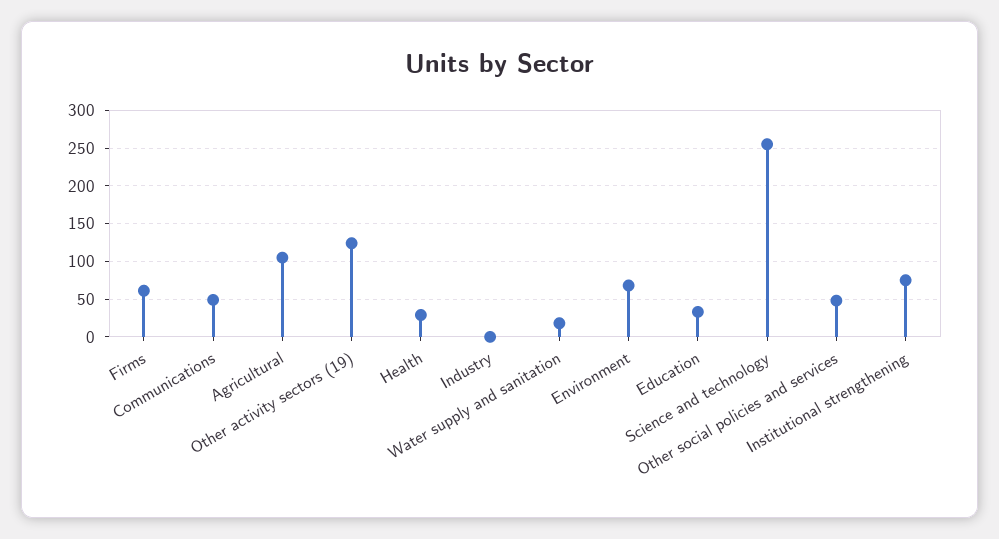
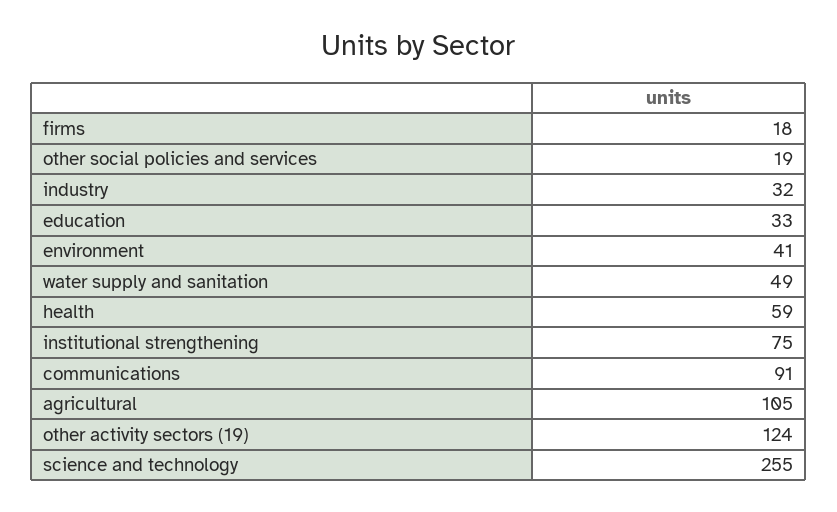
Firms: 60 -> 18
Communications: 50 -> 91
Health: 30 -> 59
Industry: 0 -> 32
Water supply and sanitation: 20 -> 49
Environment: 70 -> 41
Other social policies and services: 50 -> 19

